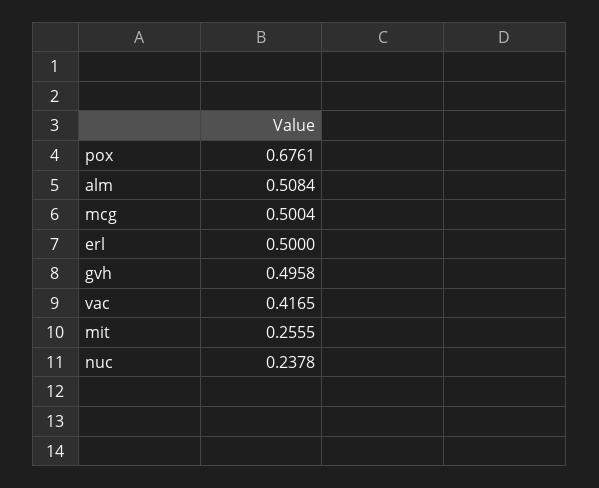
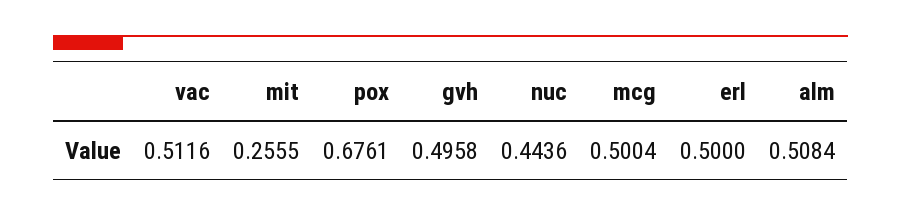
vac: 0.4165 -> 0.5116
nuc: 0.2378 -> 0.4436

